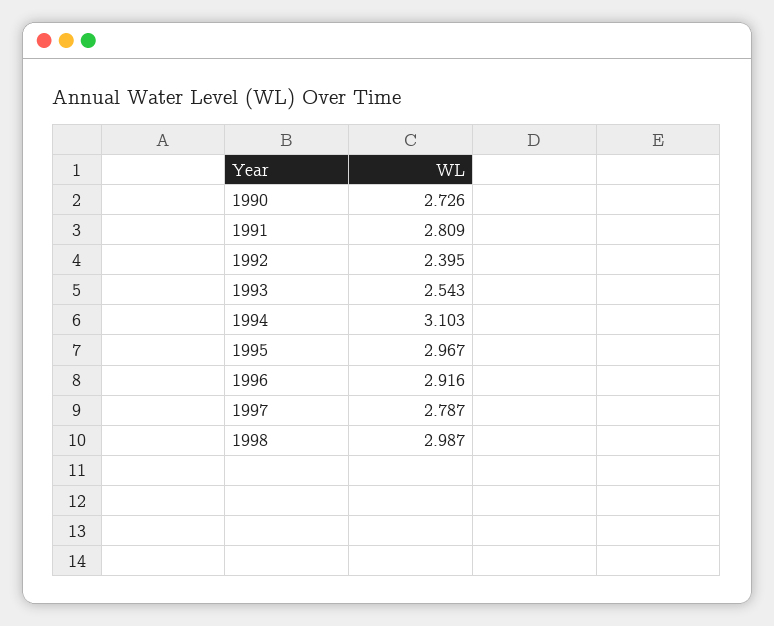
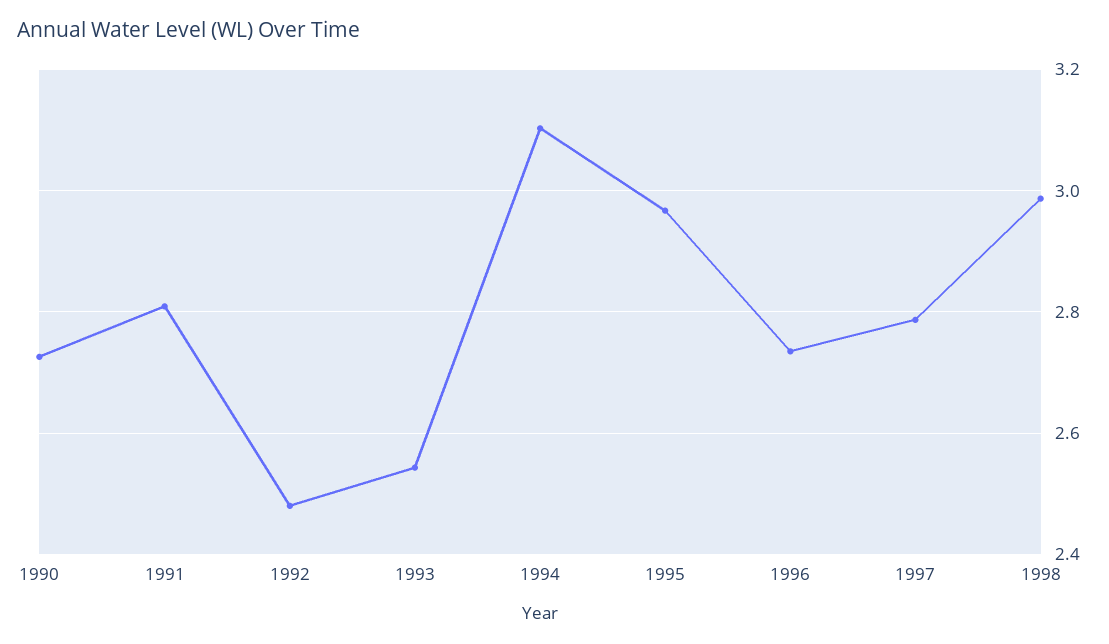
1992: 2.395 -> 2.48
1996: 2.916 -> 2.74

